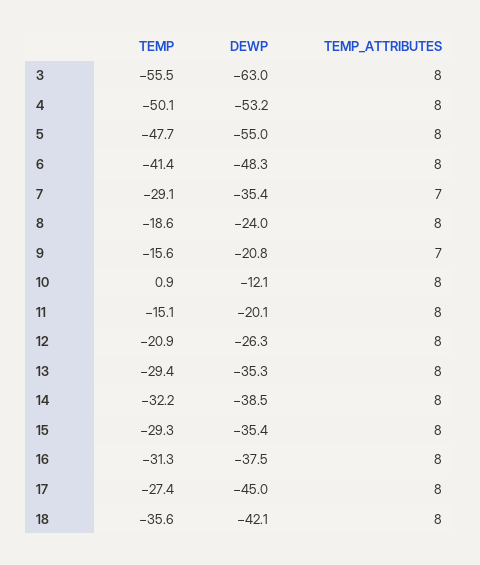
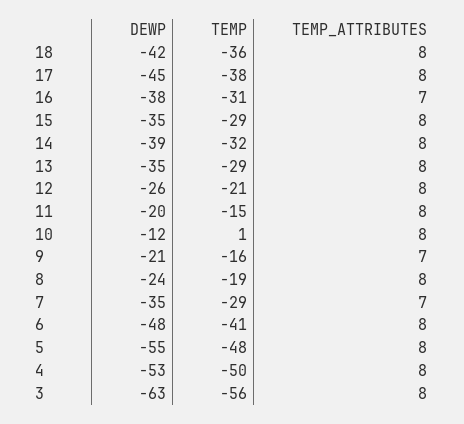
TEMP_ATTRIBUTES, 16: 8 -> 7
TEMP, 17: -27.4 -> -38

